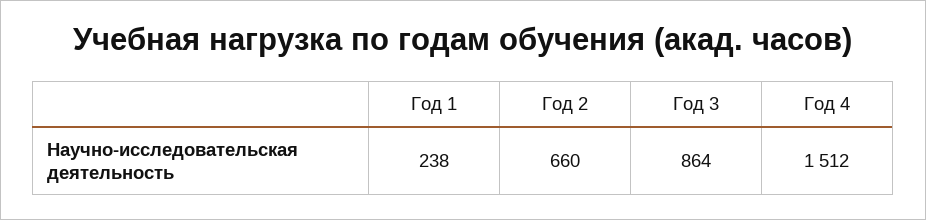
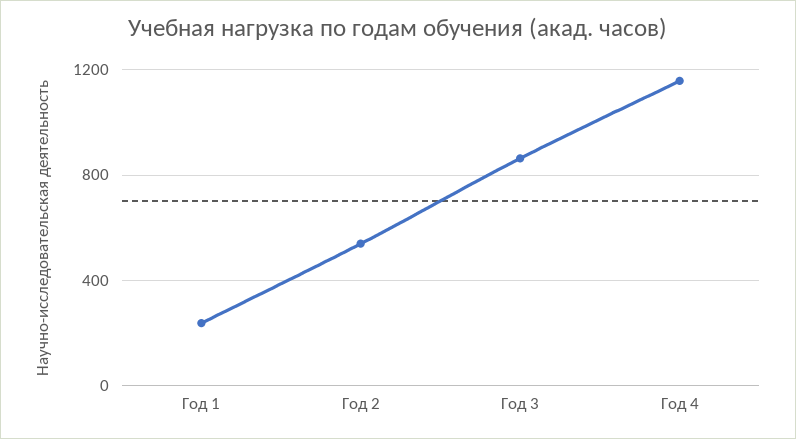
Год 2: 660 -> 550
Год 4: 1512 -> 1150

